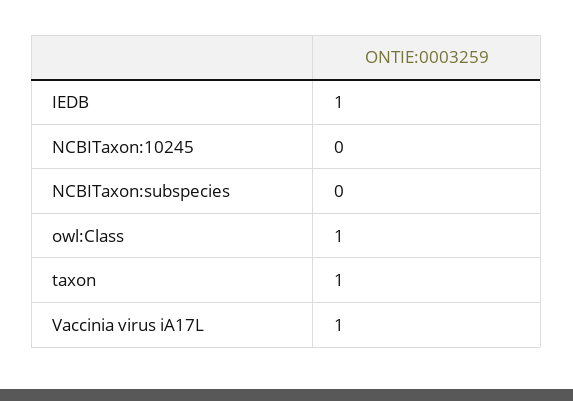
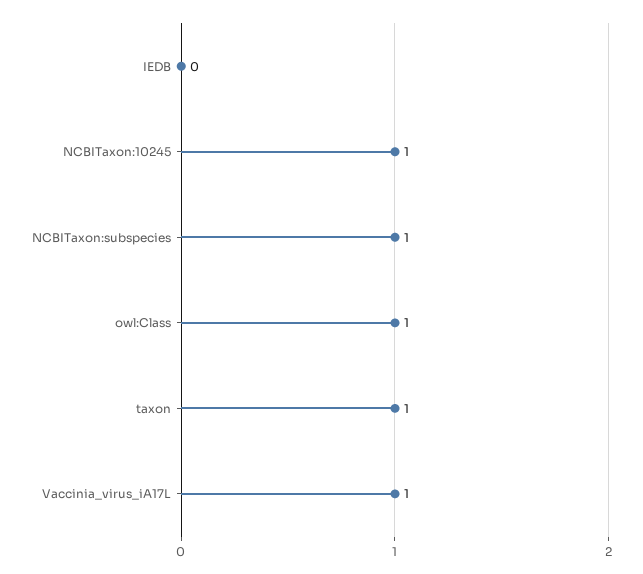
IEDB: 1 -> 0
NCBITaxon:10245: 0 -> 1
NCBITaxon:subspecies: 0 -> 1

